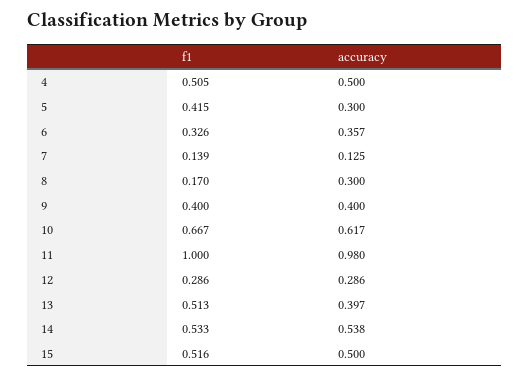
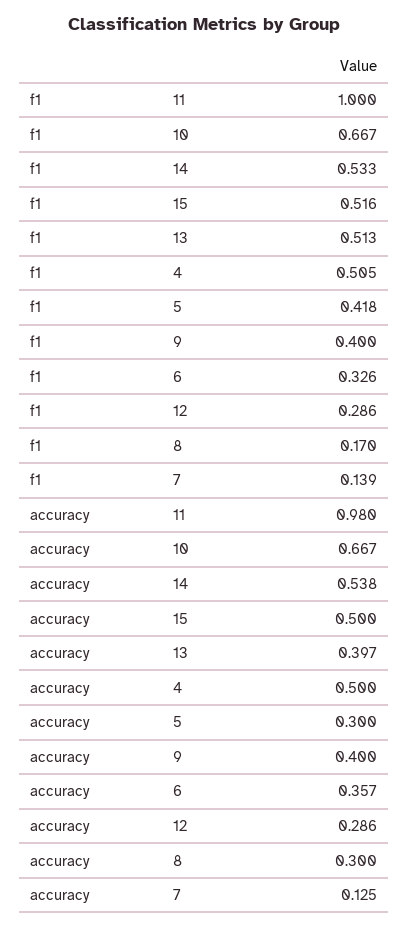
f1, 5: 0.415 -> 0.418
accuracy, 10: 0.617 -> 0.667

